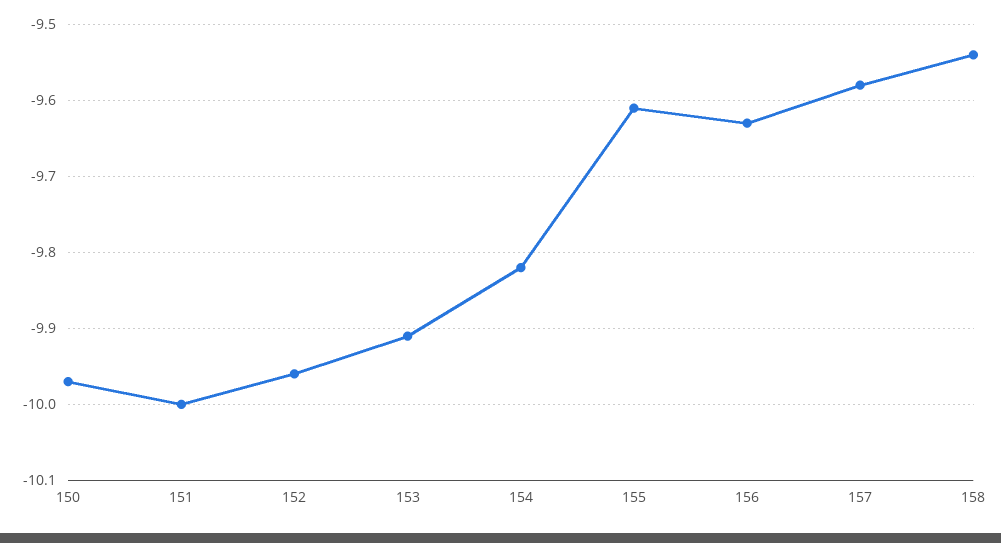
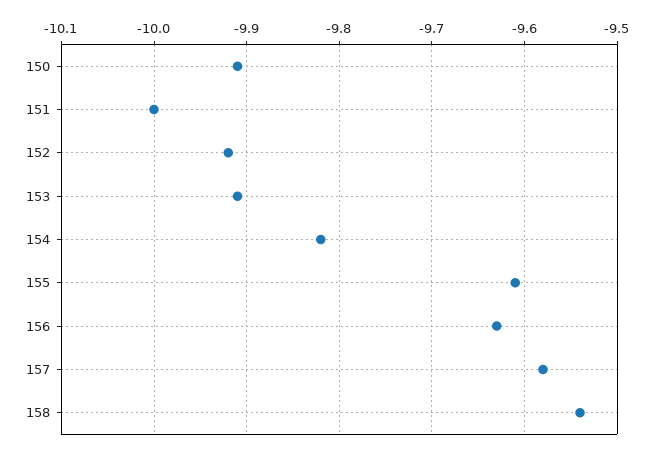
150: -9.97 -> -9.91
152: -9.96 -> -9.92

